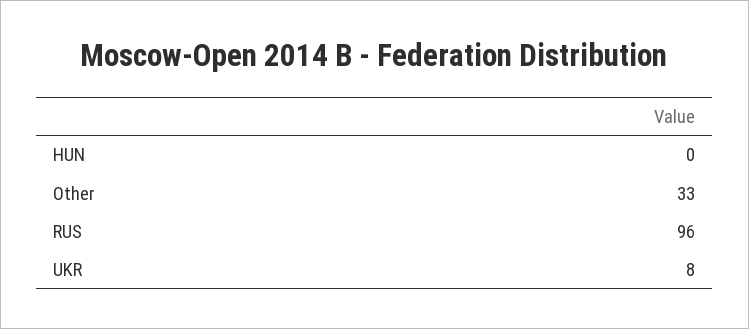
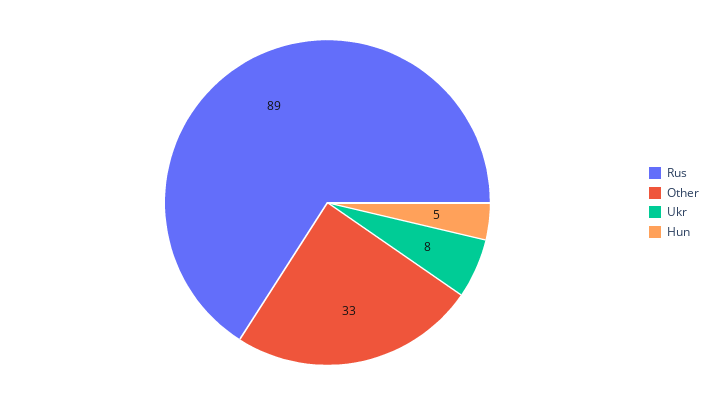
HUN: 0 -> 5
RUS: 96 -> 89

